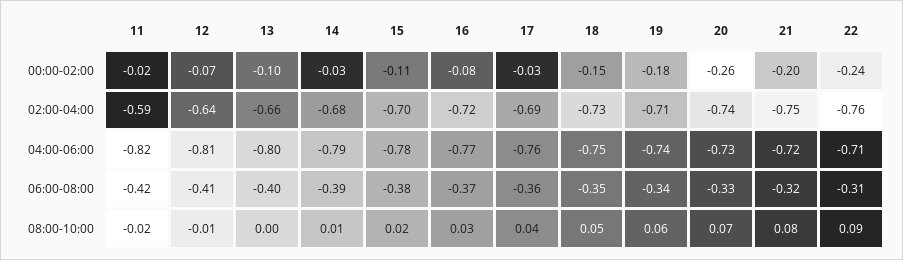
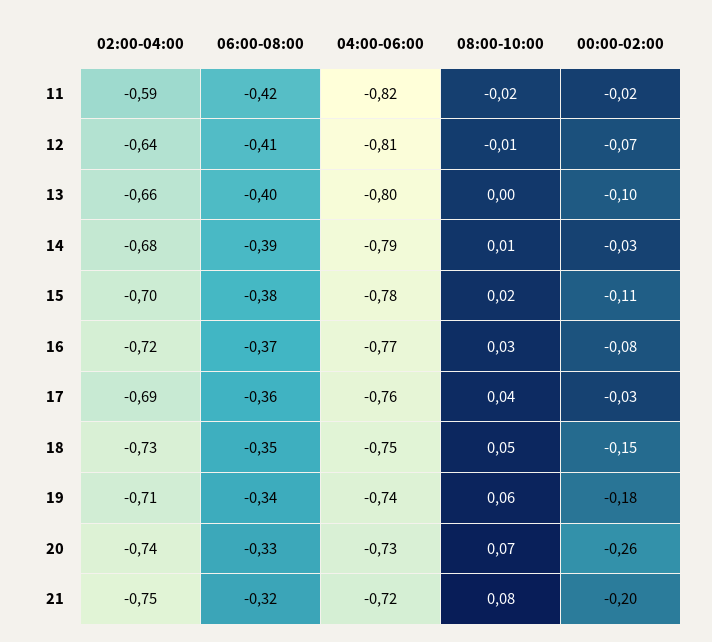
22, 00:00-02:00: -0.24 -> none
22, 02:00-04:00: -0.76 -> none
22, 04:00-06:00: -0.71 -> none
22, 06:00-08:00: -0.31 -> none
22, 08:00-10:00: 0.09 -> none

